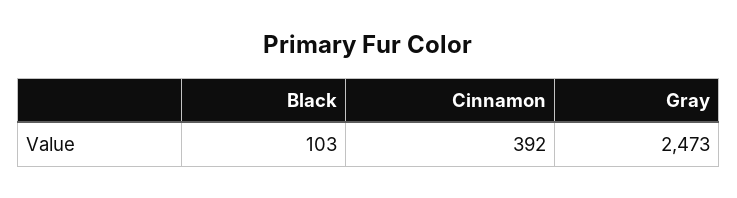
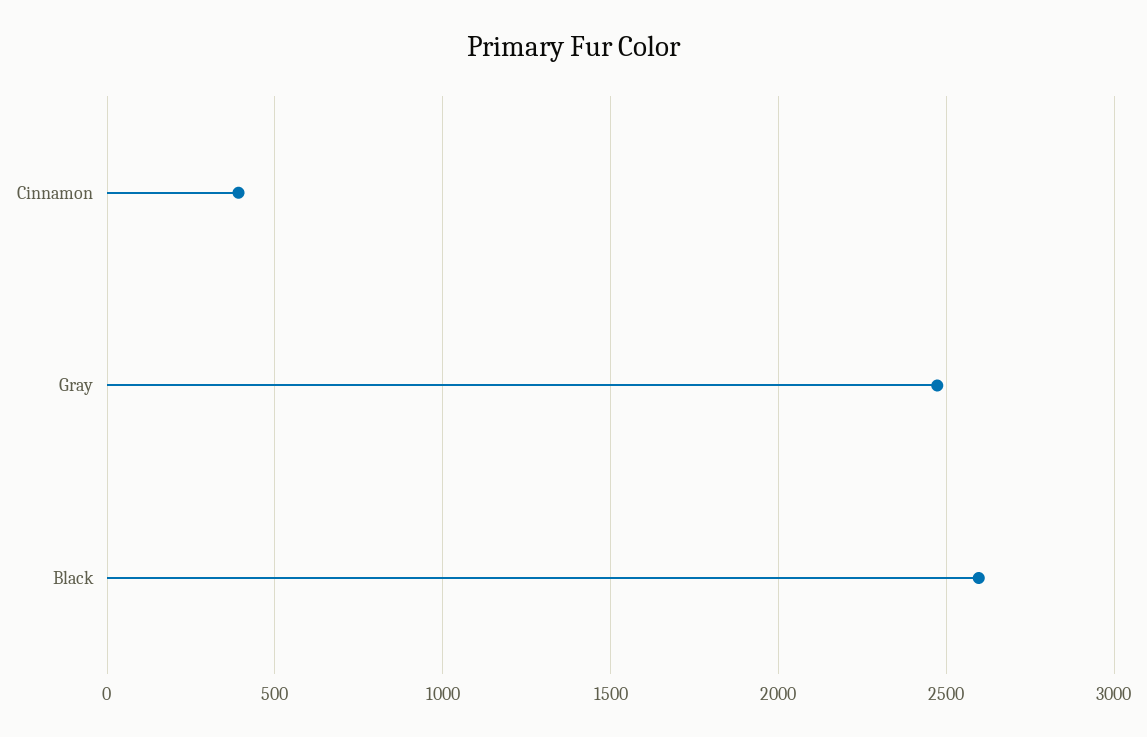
Black: 103 -> 2600

